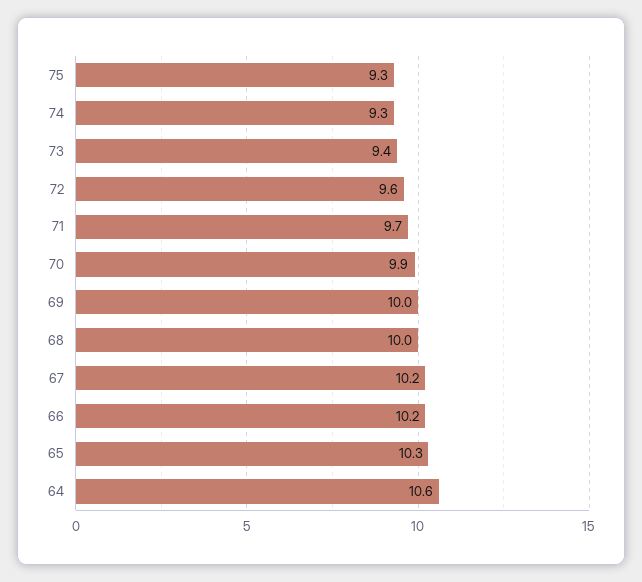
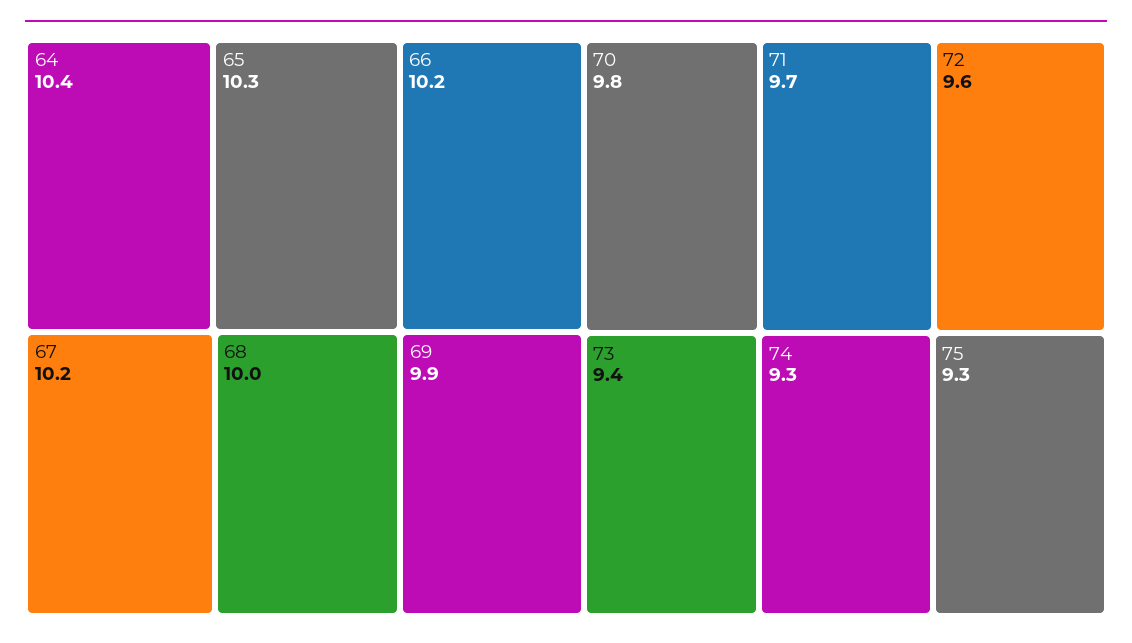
70: 9.9 -> 9.8
69: 10 -> 9.9
64: 10.6 -> 10.4

